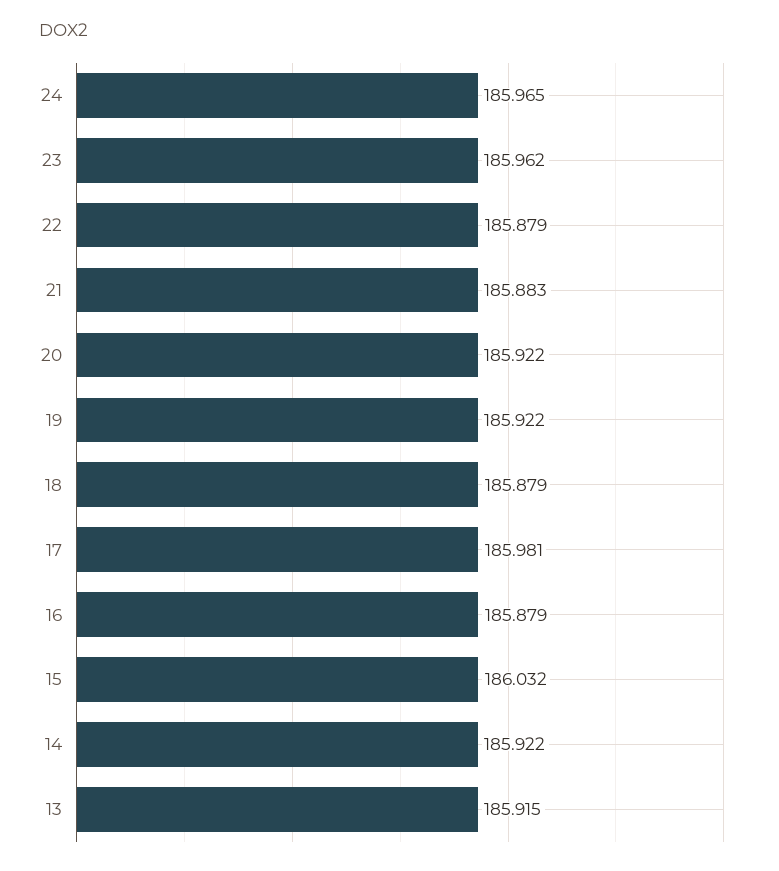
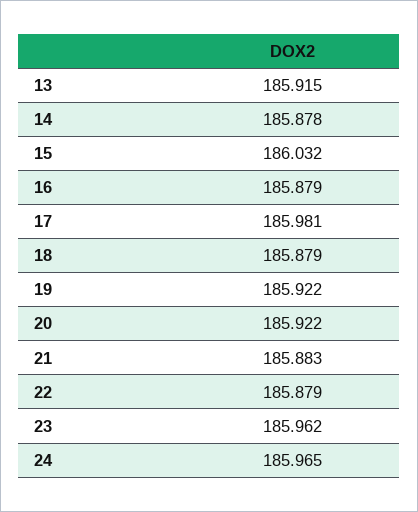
14: 185.922 -> 185.878

